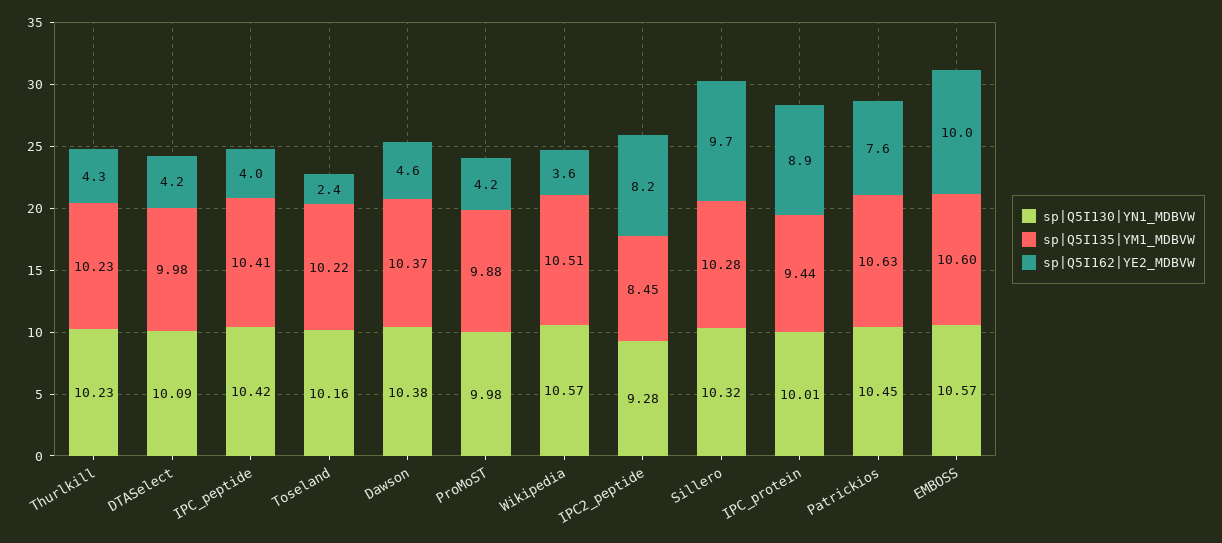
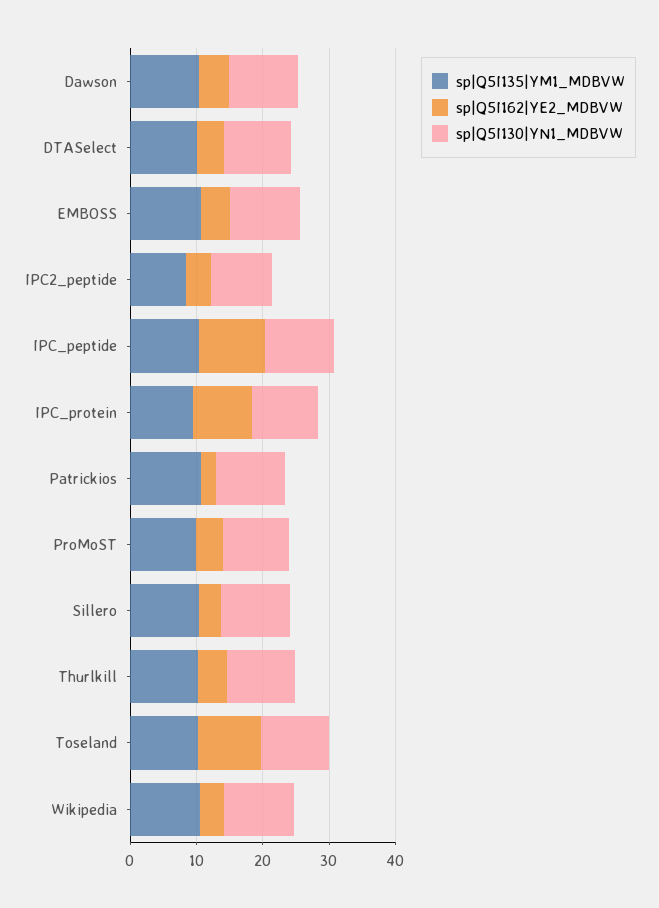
sp|Q5I162|YE2_MDBVW, IPC_peptide: 4 -> 10
sp|Q5I162|YE2_MDBVW, Toseland: 2.4 -> 10
sp|Q5I162|YE2_MDBVW, IPC2_peptide: 8.2 -> 4
sp|Q5I162|YE2_MDBVW, Sillero: 9.7 -> 4
sp|Q5I162|YE2_MDBVW, Patrickios: 7.6 -> 2
sp|Q5I162|YE2_MDBVW, EMBOSS: 10 -> 4

